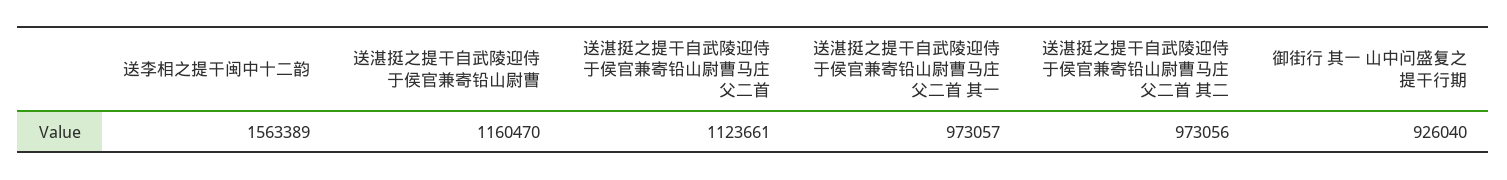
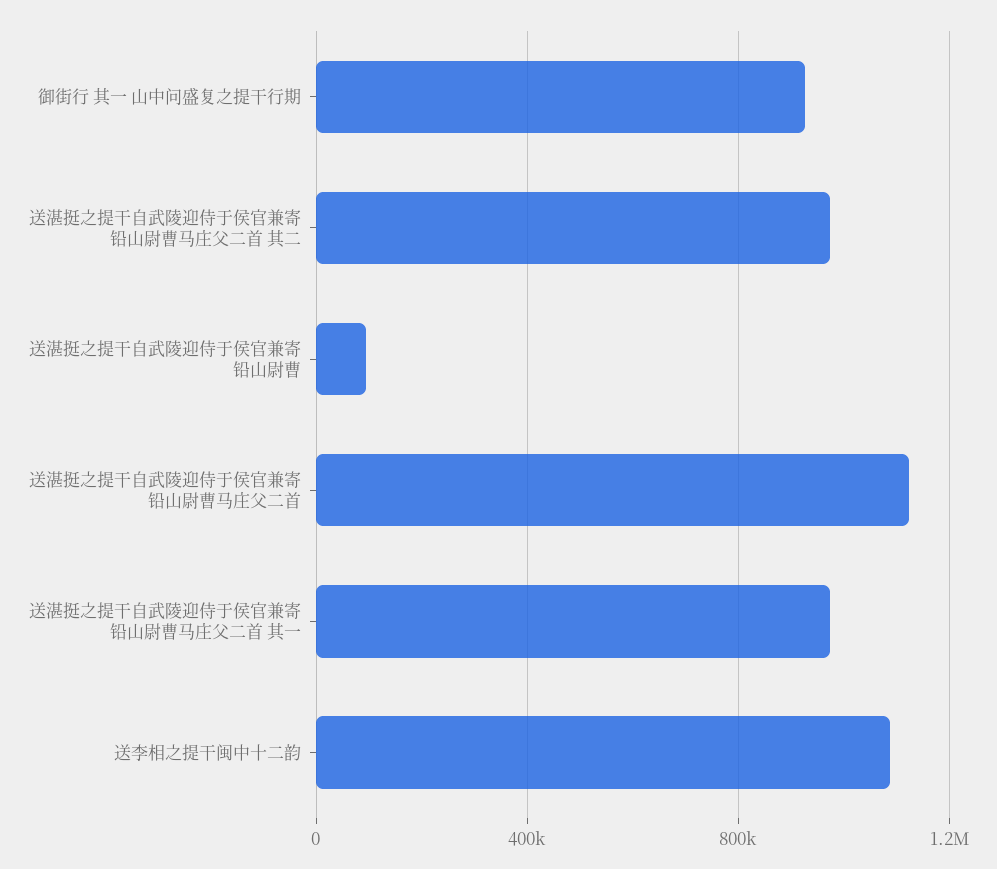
送李相之提干闽中十二韵: 1563389 -> 1100000
送湛挺之提干自武陵迎侍于侯官兼寄铅山尉曹: 1160470 -> 100000

